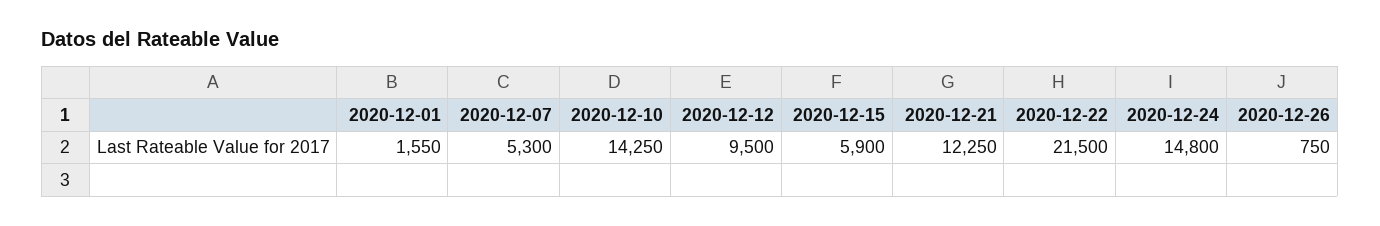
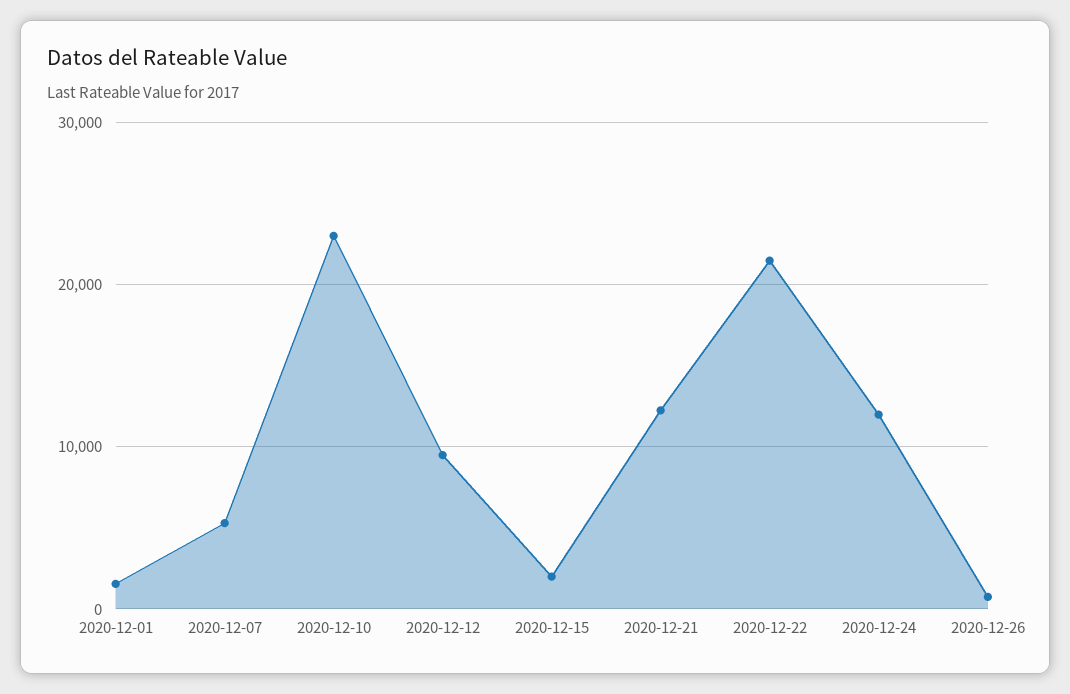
2020-12-10: 14250 -> 23000
2020-12-15: 5900 -> 2000
2020-12-24: 14800 -> 12000

